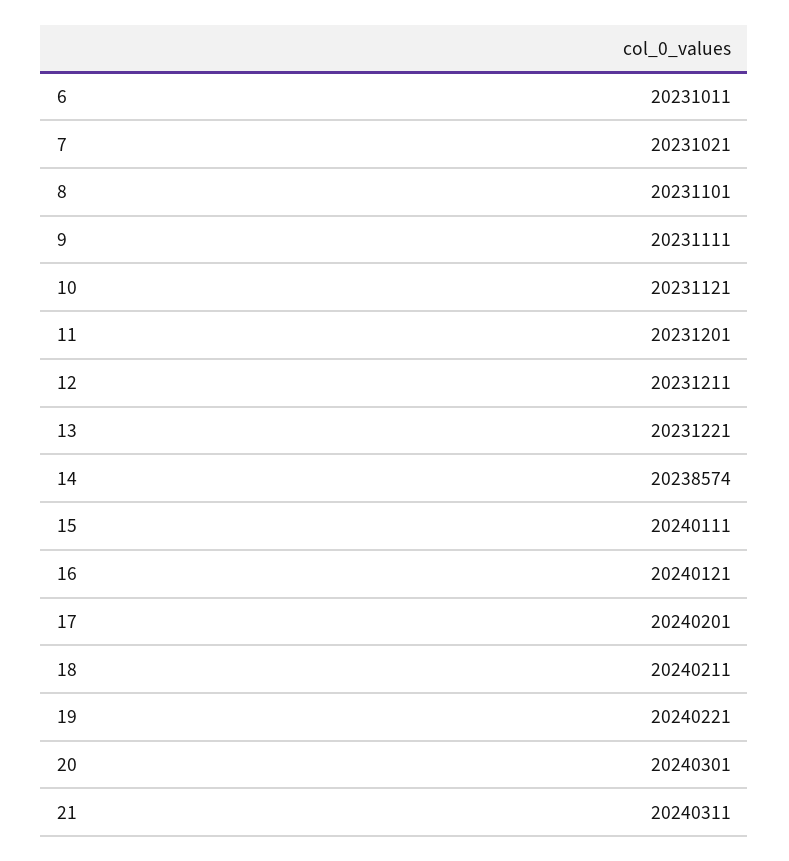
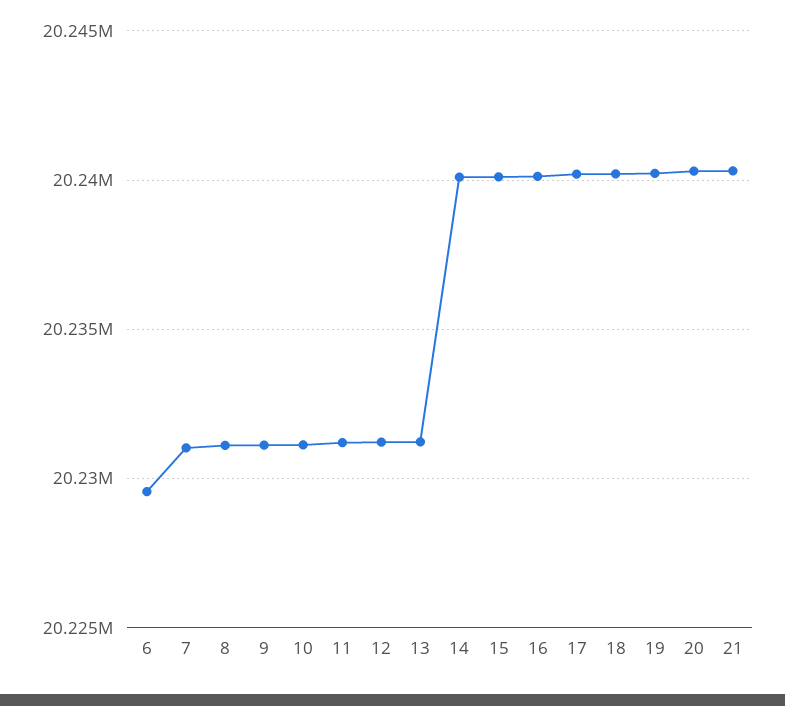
6: 20231011 -> 20229500
14: 20238574 -> 20240000

